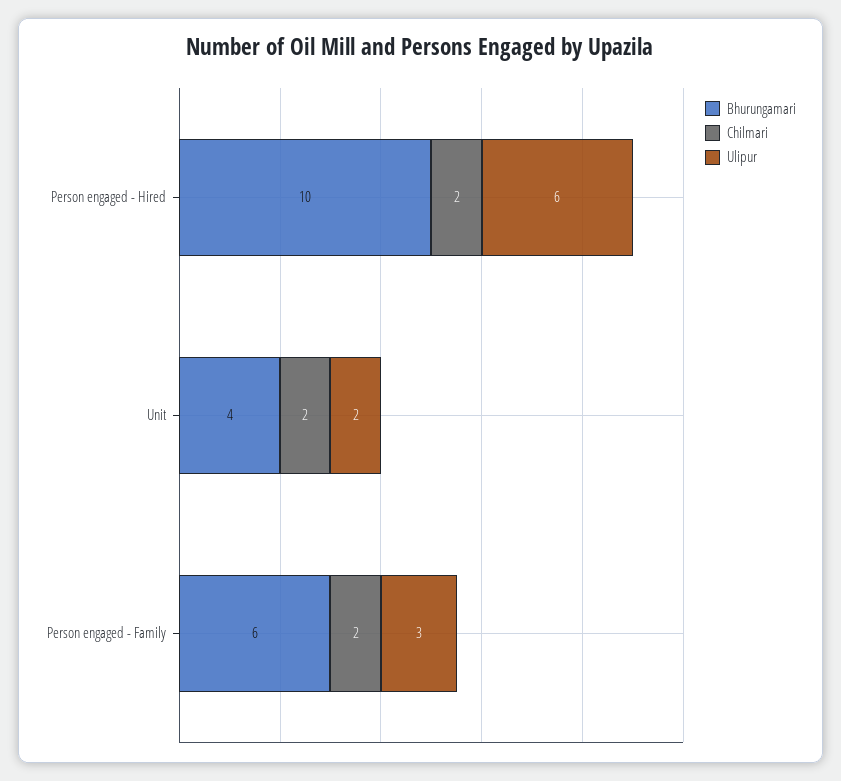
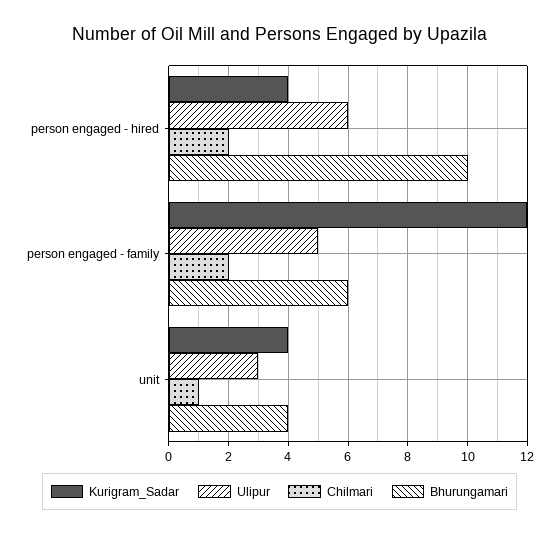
Chilmari, Unit: 2 -> 1
Ulipur, Unit: 2 -> 3
Ulipur, Person engaged - Family: 3 -> 5
Kurigram_Sadar, Person engaged - Hired: none -> 4
Kurigram_Sadar, Person engaged - Family: none -> 12
Kurigram_Sadar, Unit: none -> 4

